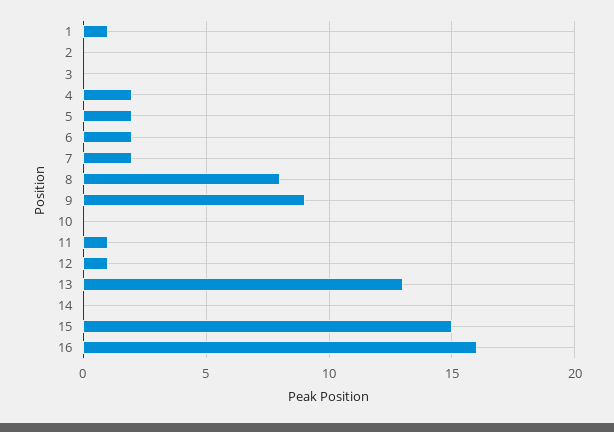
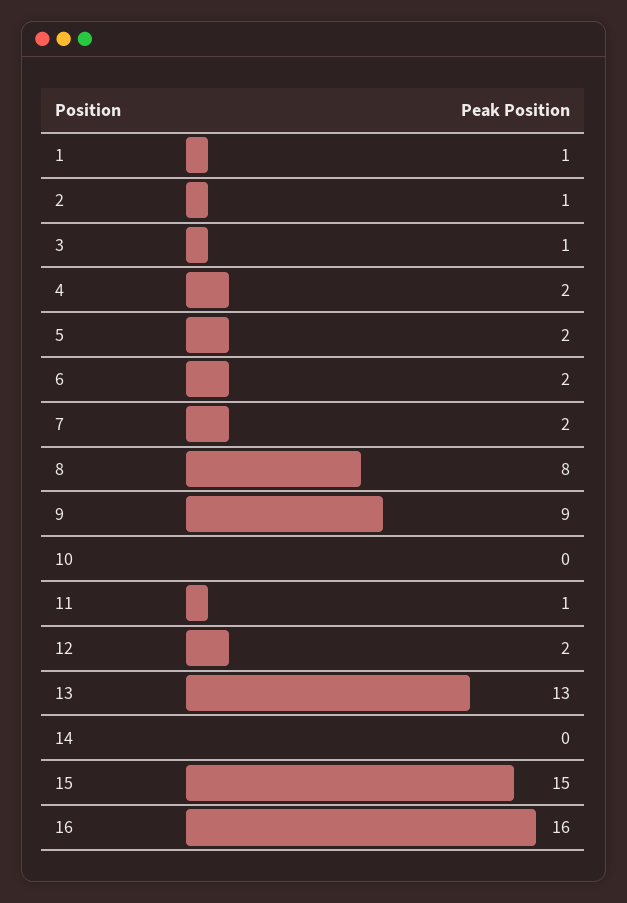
2: 0 -> 1
3: 0 -> 1
12: 1 -> 2

